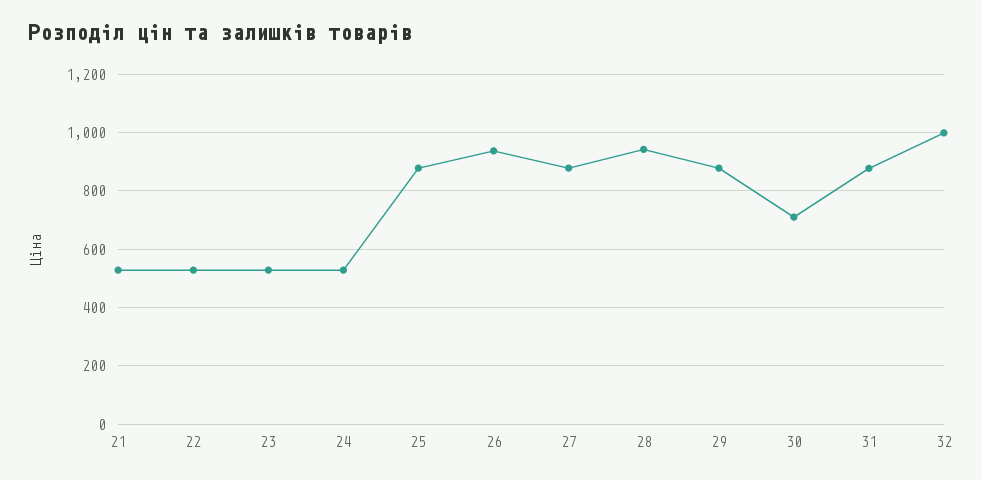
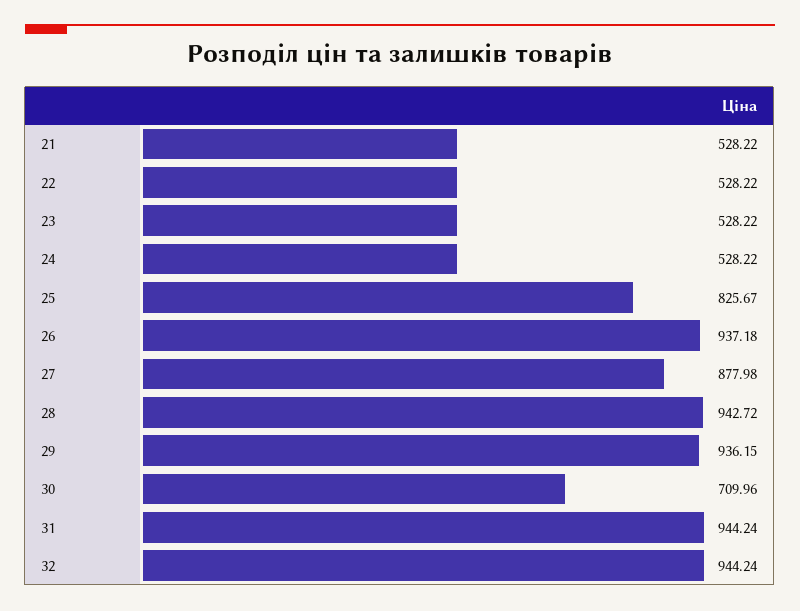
25: 875 -> 825.67
29: 875 -> 936.15
31: 875 -> 944.24
32: 1000 -> 944.24

